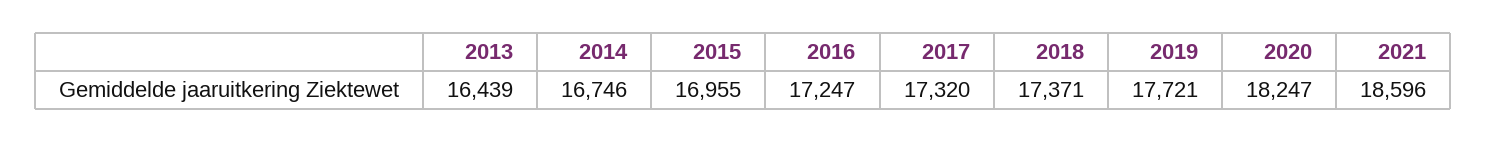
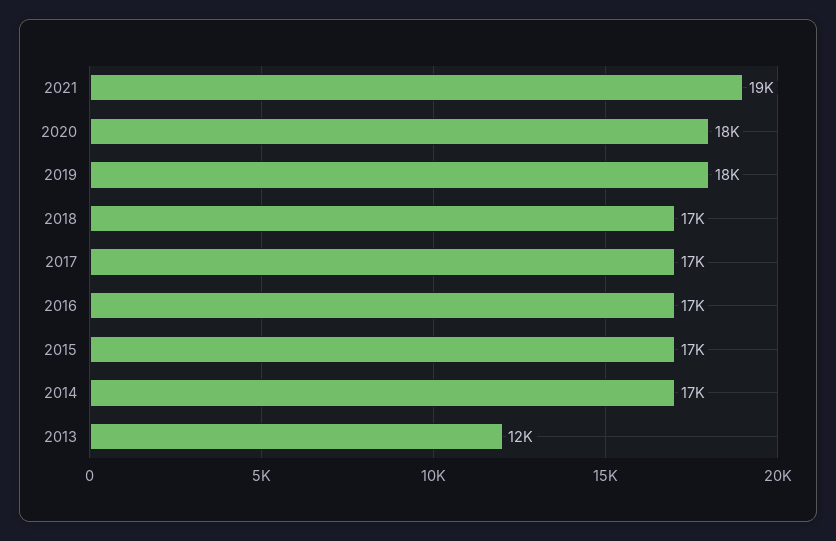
2013: 16439 -> 12000

